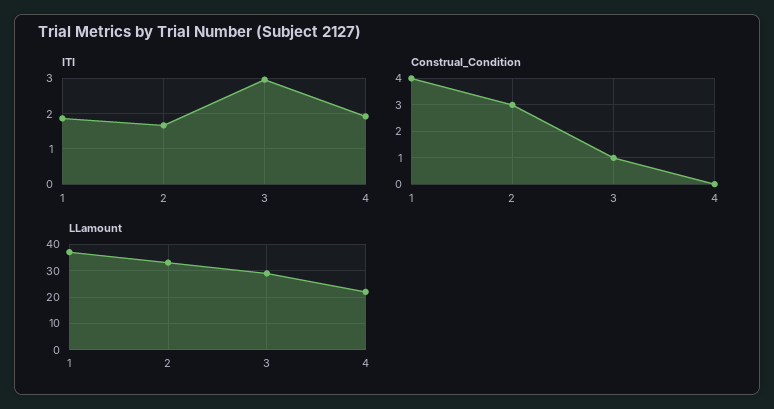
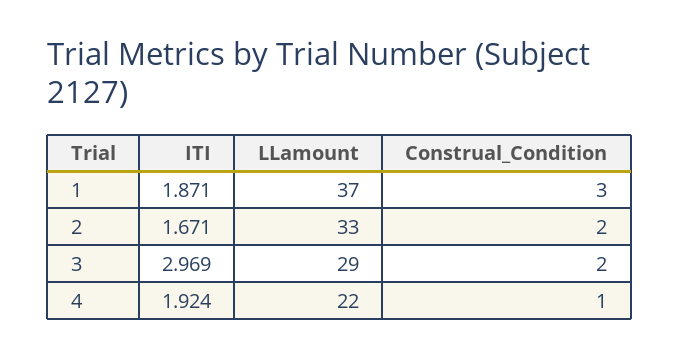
Construal_Condition, 1: 4 -> 3
Construal_Condition, 2: 3 -> 2
Construal_Condition, 3: 1 -> 2
Construal_Condition, 4: 0 -> 1

